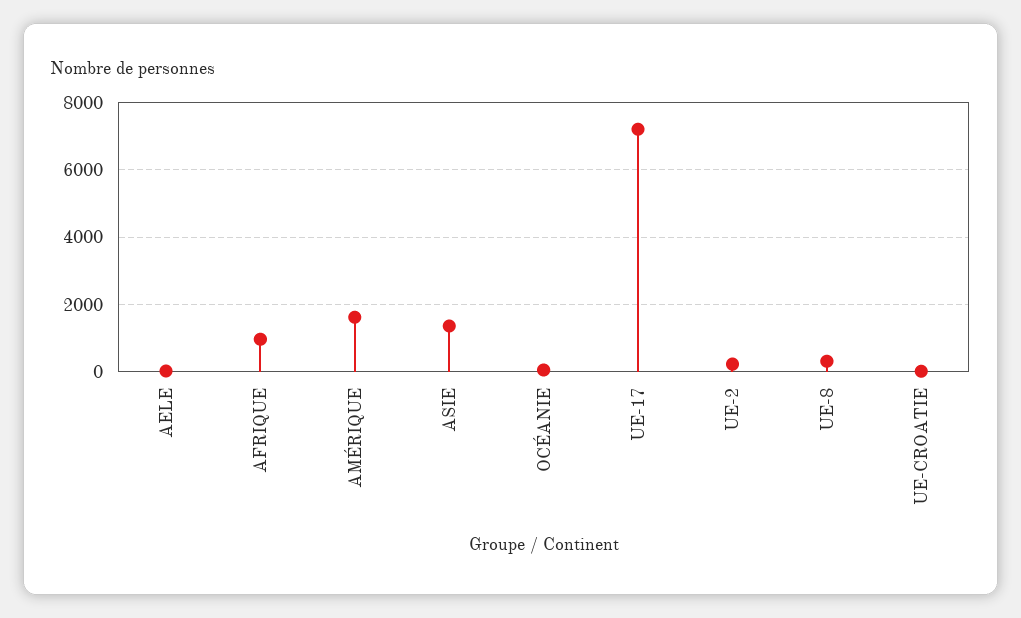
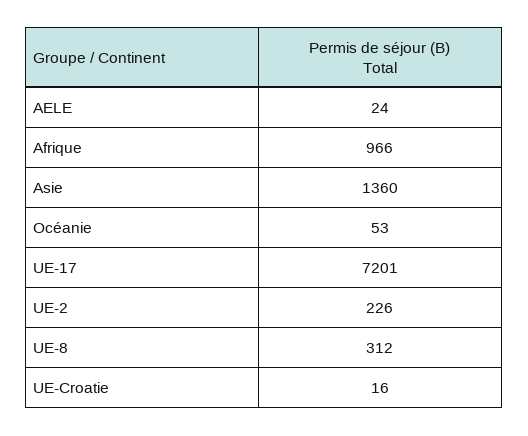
AMÉRIQUE: 1600 -> none

